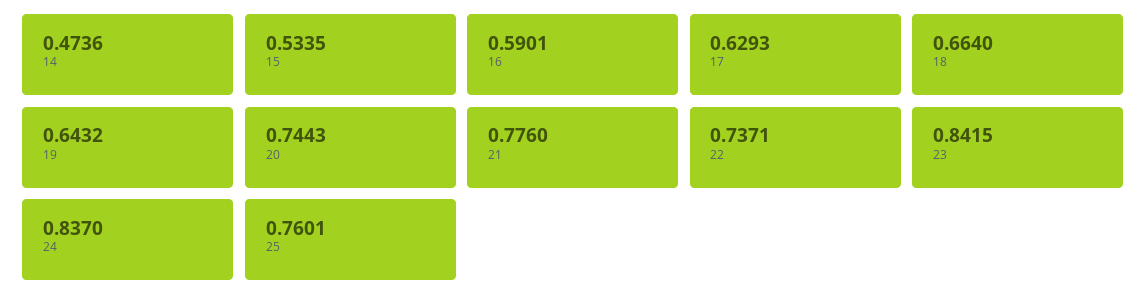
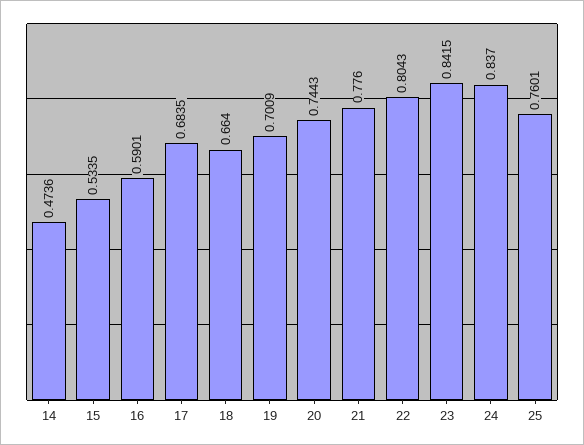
17: 0.6293 -> 0.6835
19: 0.6432 -> 0.7009
22: 0.7371 -> 0.8043

